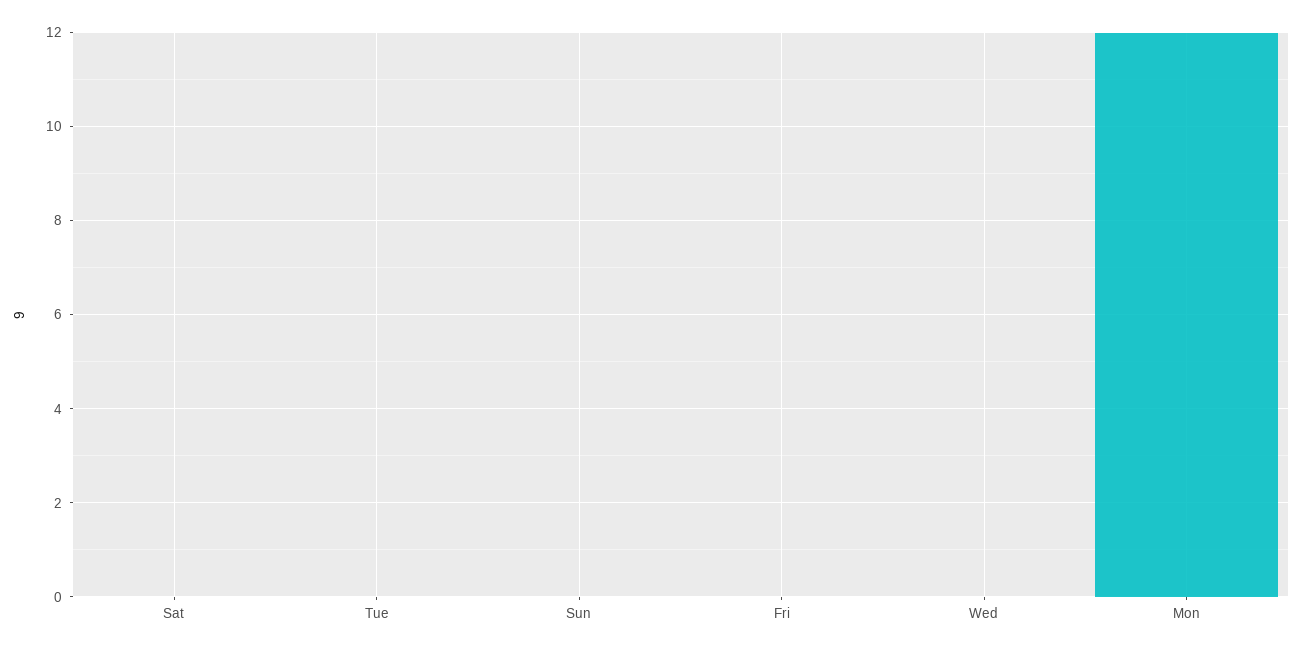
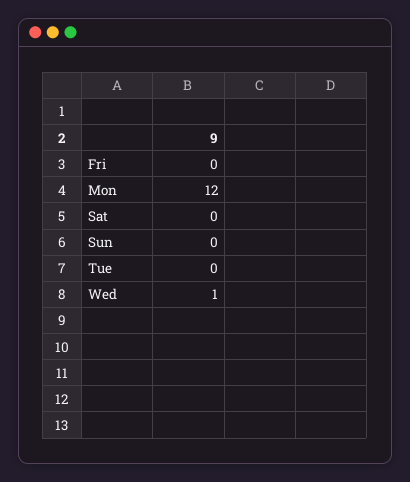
Wed: 0 -> 1

